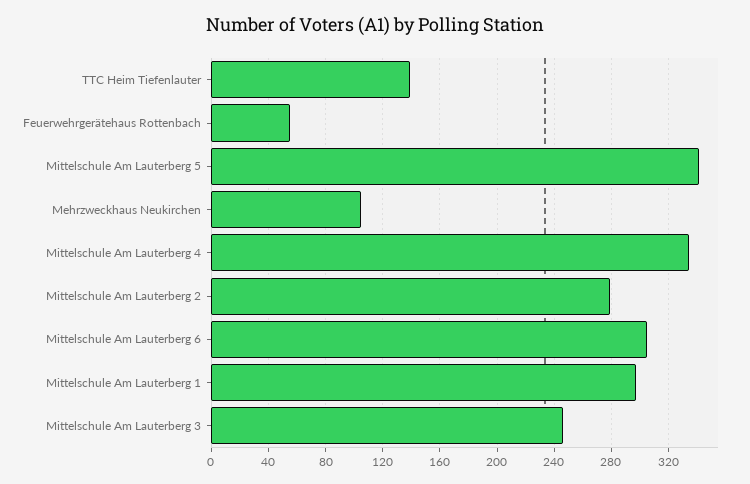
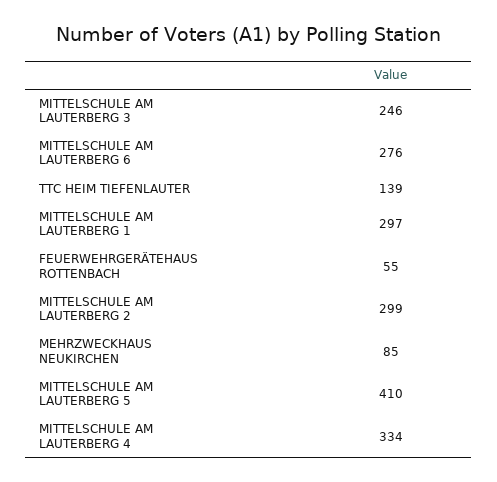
Mittelschule Am Lauterberg 5: 340 -> 410
Mehrzweckhaus Neukirchen: 105 -> 85
Mittelschule Am Lauterberg 2: 280 -> 299
Mittelschule Am Lauterberg 6: 305 -> 276

